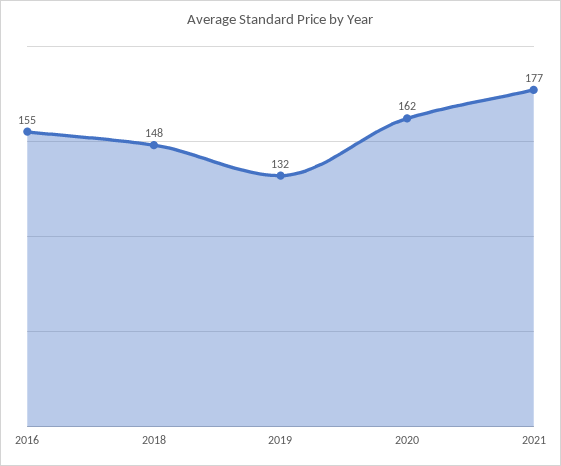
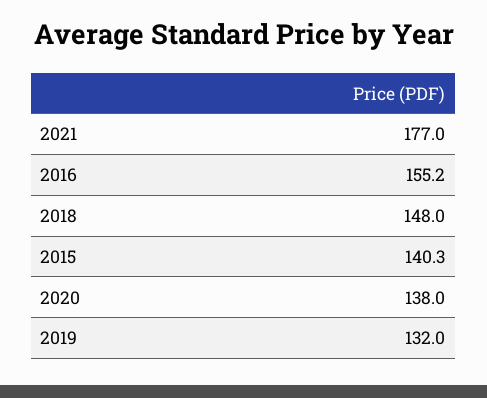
2020: 162 -> 138
2015: none -> 140.3

